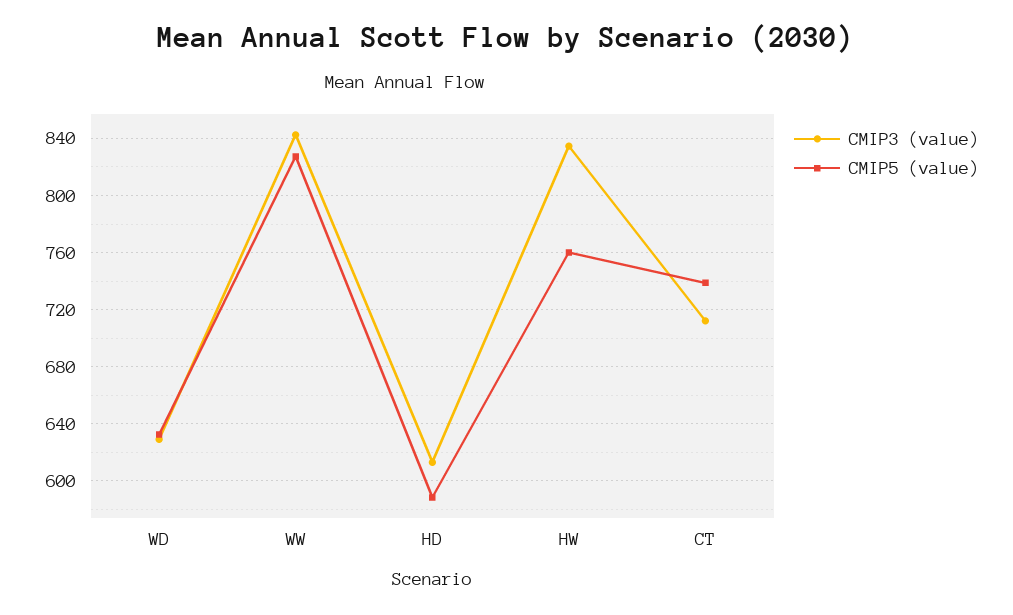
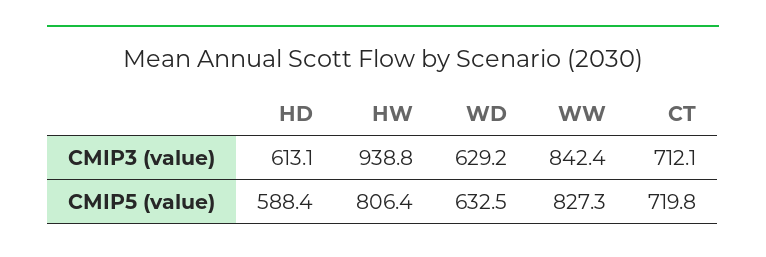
CMIP3 (value), HW: 835 -> 938.8
CMIP5 (value), HW: 760 -> 806.4
CMIP5 (value), CT: 740 -> 719.8

